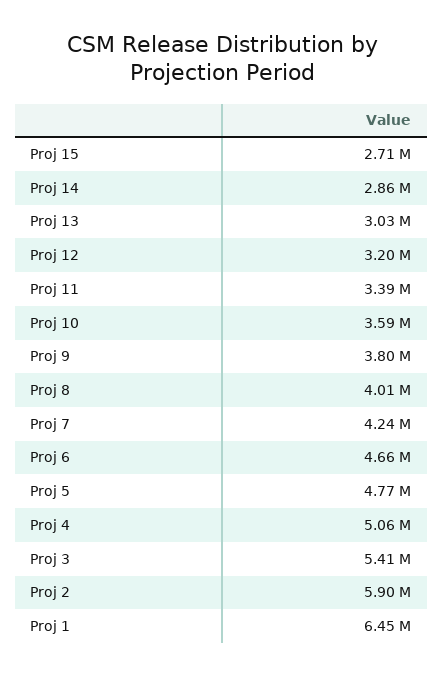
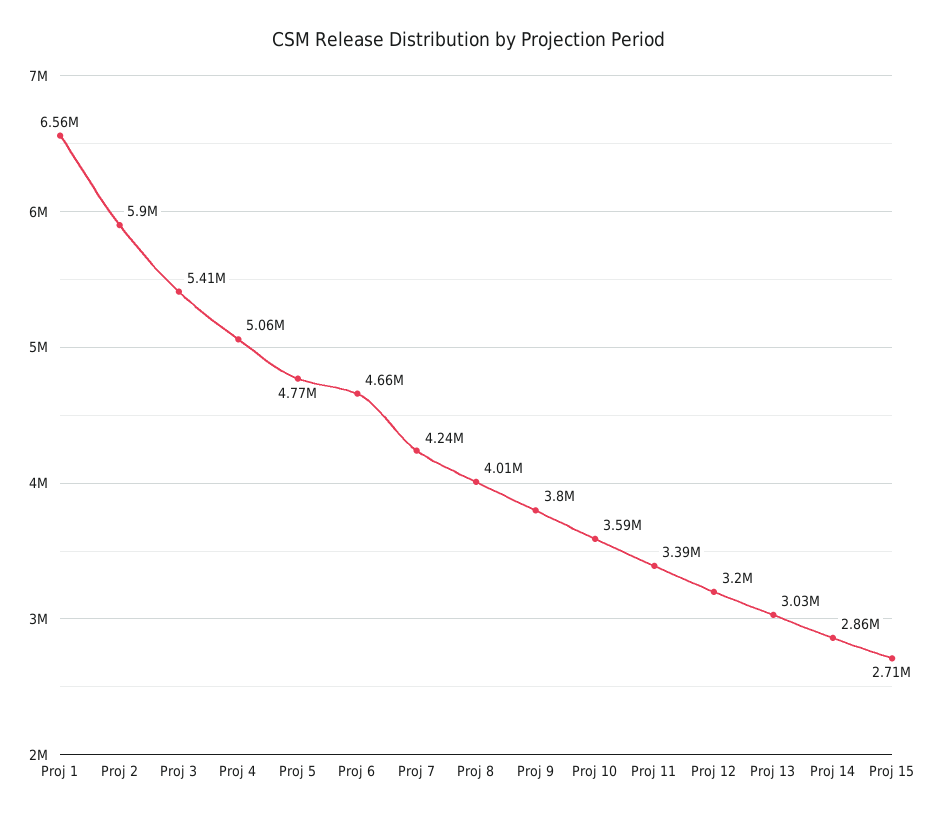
Proj 1: 6450000 -> 6560000

